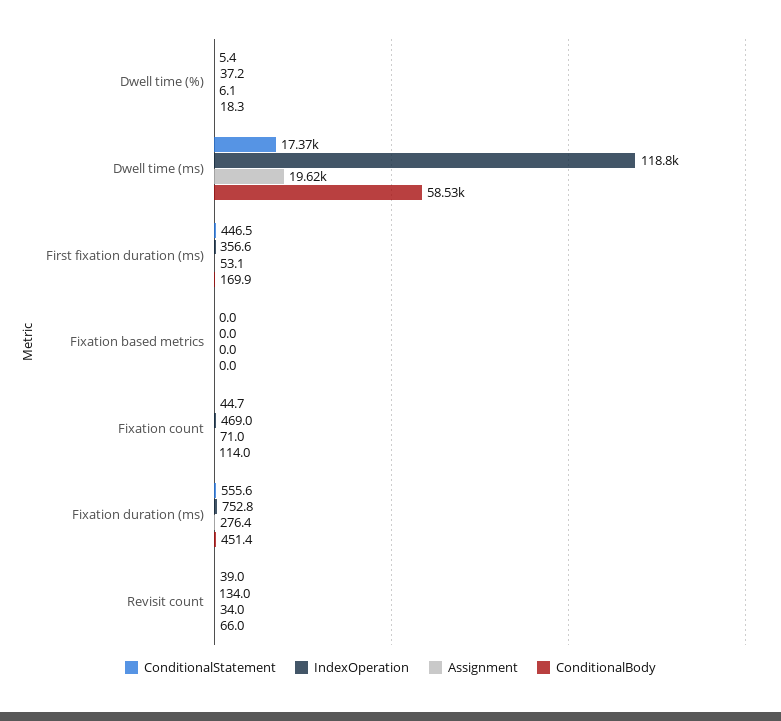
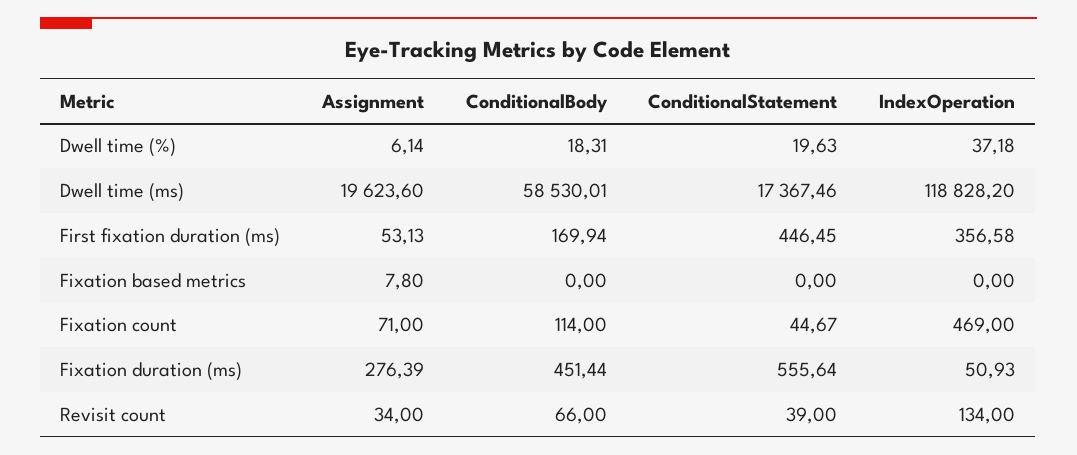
ConditionalStatement, Dwell time (%): 5.4 -> 19.63
Assignment, Fixation based metrics: 0 -> 7.8
IndexOperation, Fixation duration (ms): 752.8 -> 50.93

